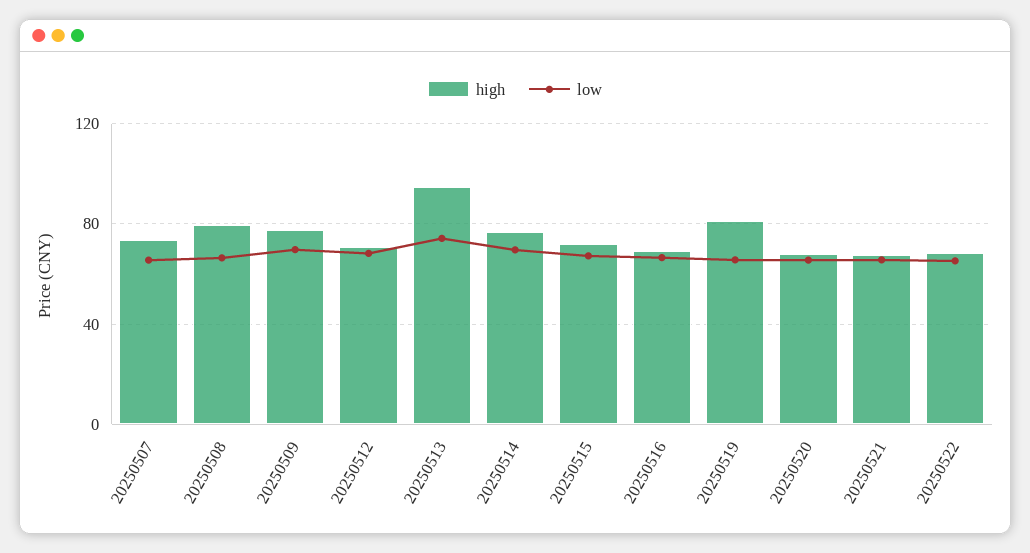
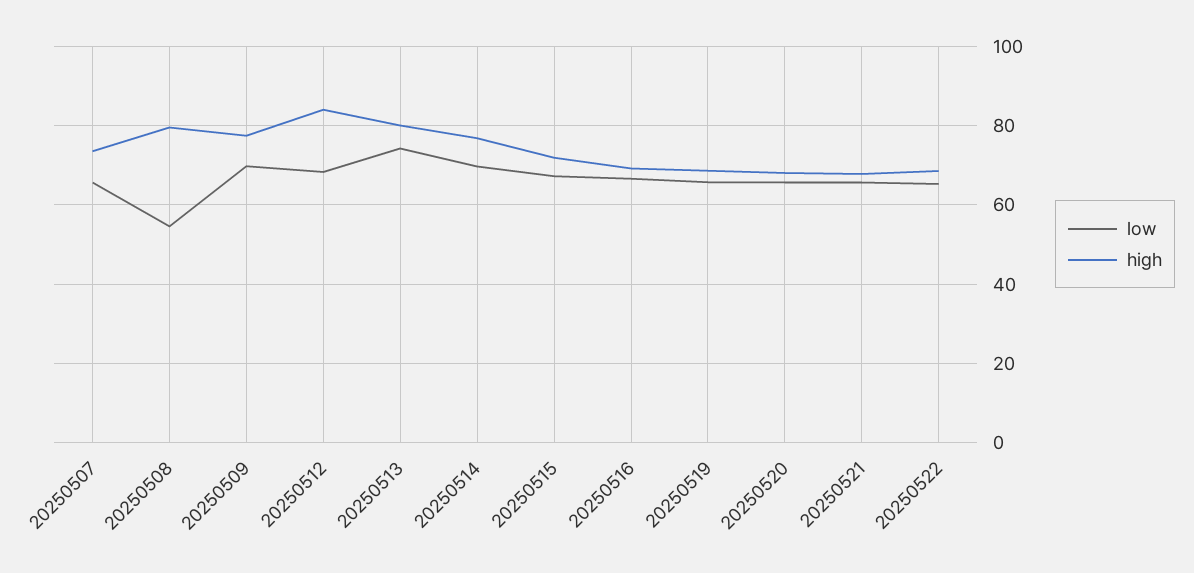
low, 20250508: 65 -> 54
high, 20250512: 70 -> 84
high, 20250513: 95 -> 80
high, 20250519: 80 -> 68

